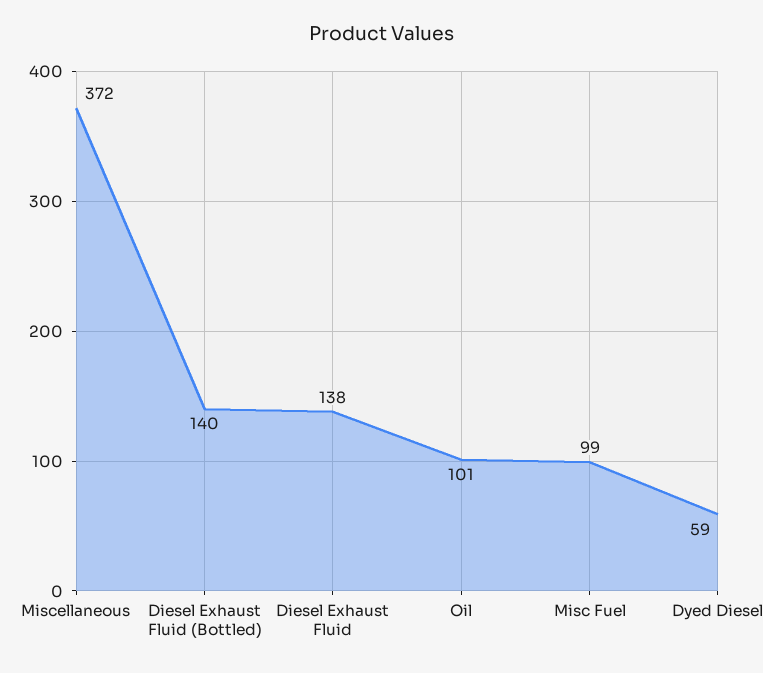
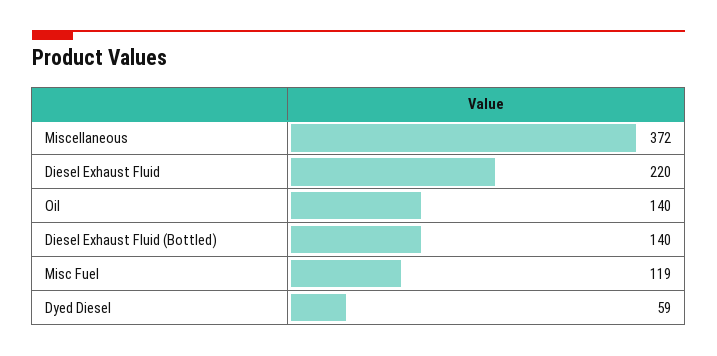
Diesel Exhaust Fluid: 138 -> 220
Oil: 101 -> 140
Misc Fuel: 99 -> 119

